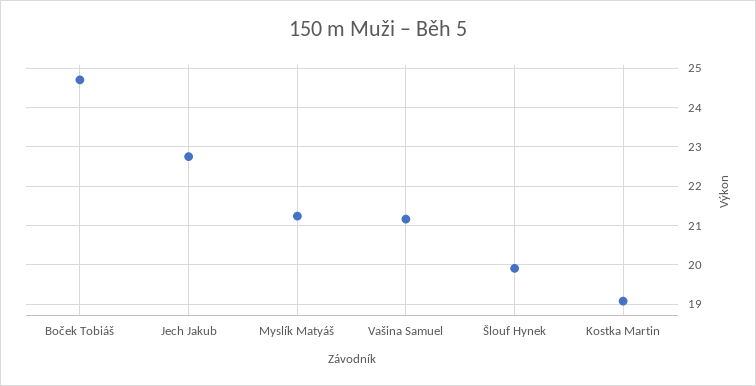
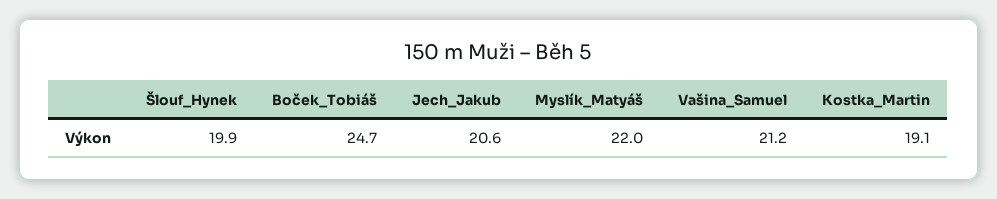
Jech Jakub: 22.8 -> 20.6
Myslík Matyáš: 21.2 -> 22

